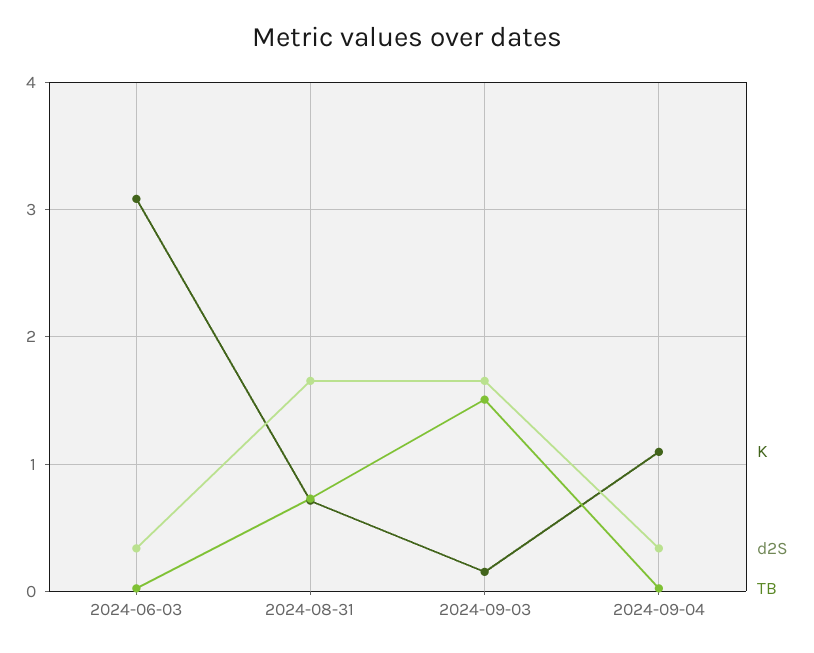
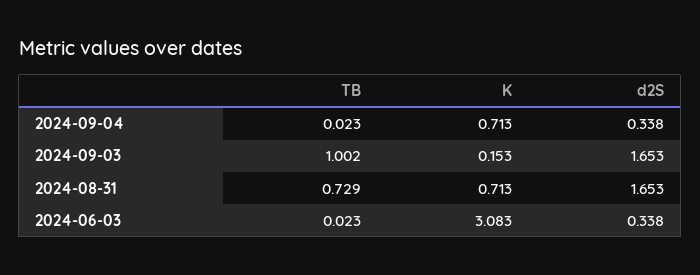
TB, 2024-09-03: 1.5 -> 1.002
K, 2024-09-04: 1.1 -> 0.713

